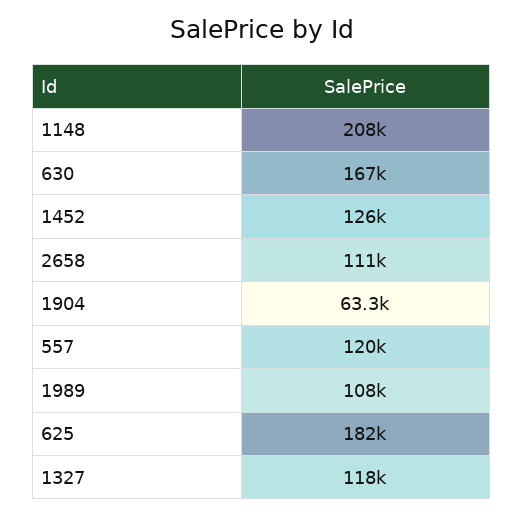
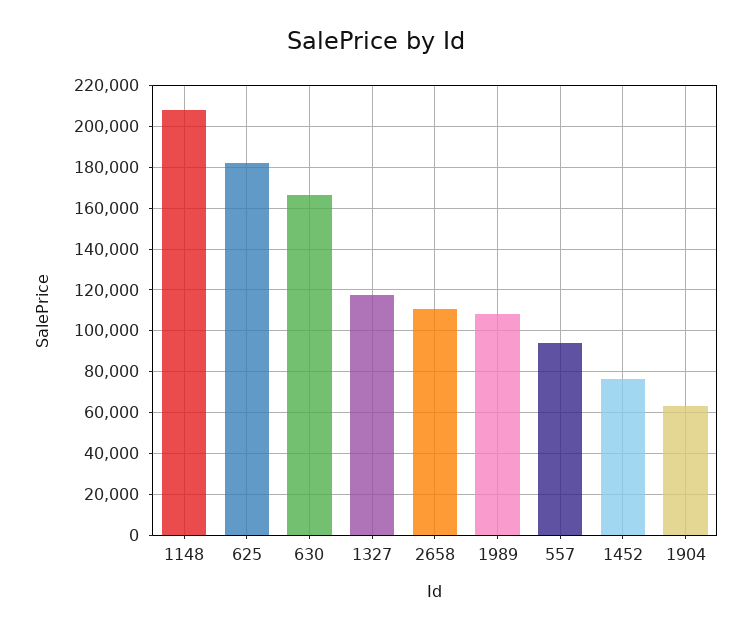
1452: 126000 -> 75000
557: 120000 -> 95000

